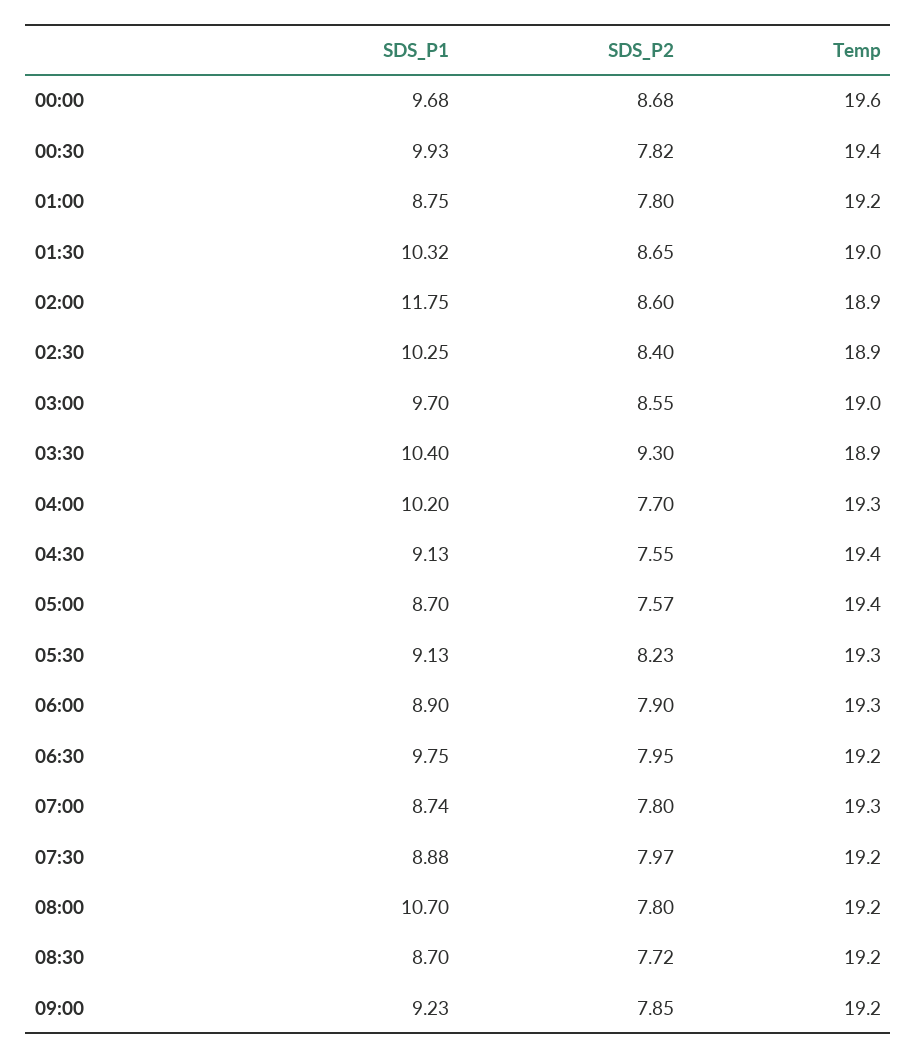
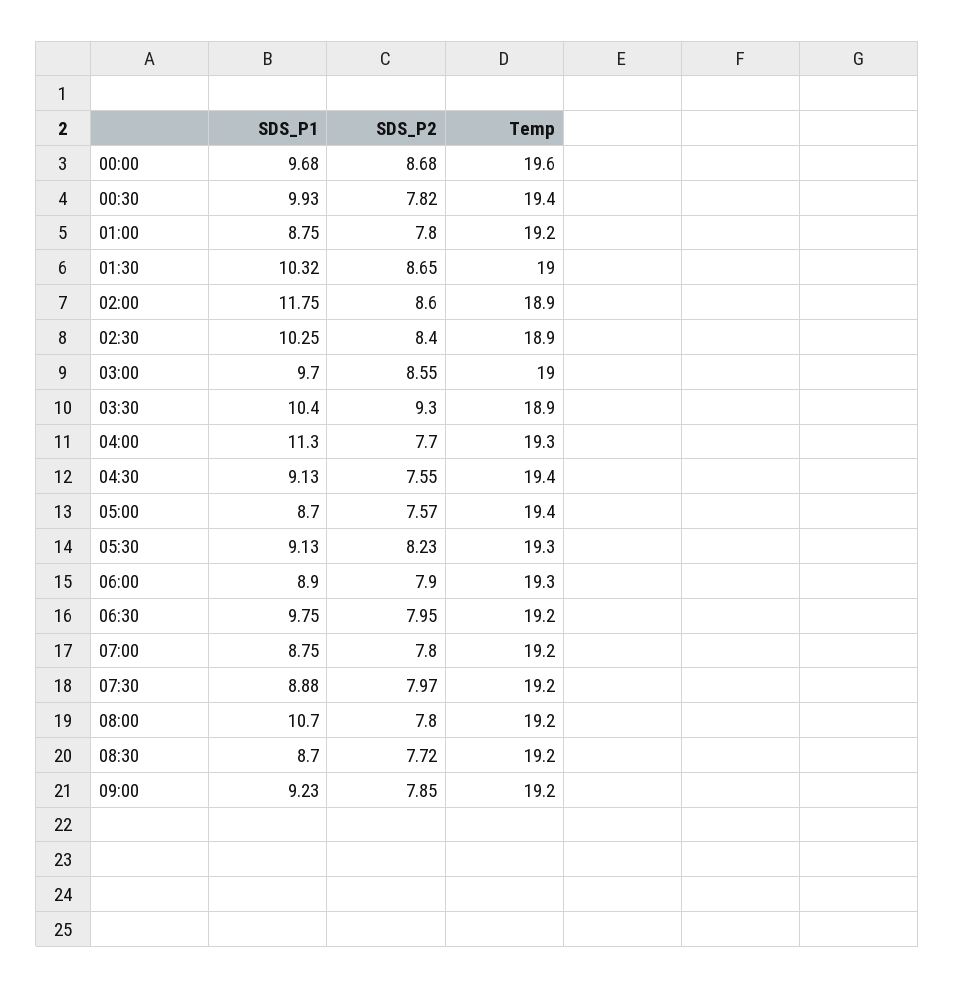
SDS_P1, 04:00: 10.2 -> 11.3
SDS_P1, 07:00: 8.74 -> 8.75
Temp, 07:00: 19.3 -> 19.2

